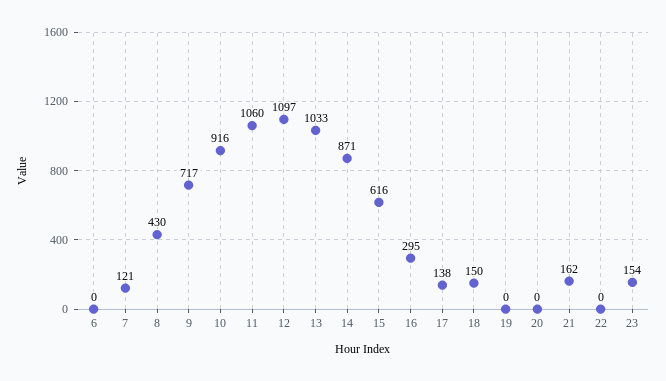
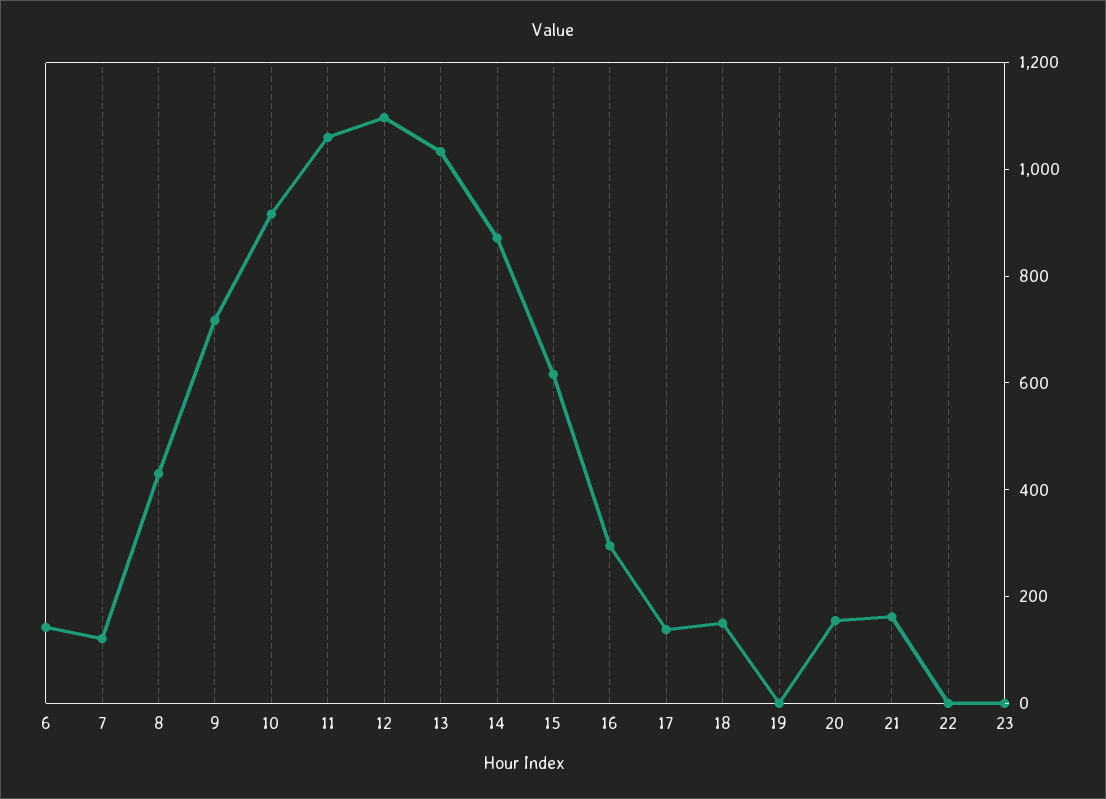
6: 0 -> 150
20: 0 -> 150
23: 154 -> 0

